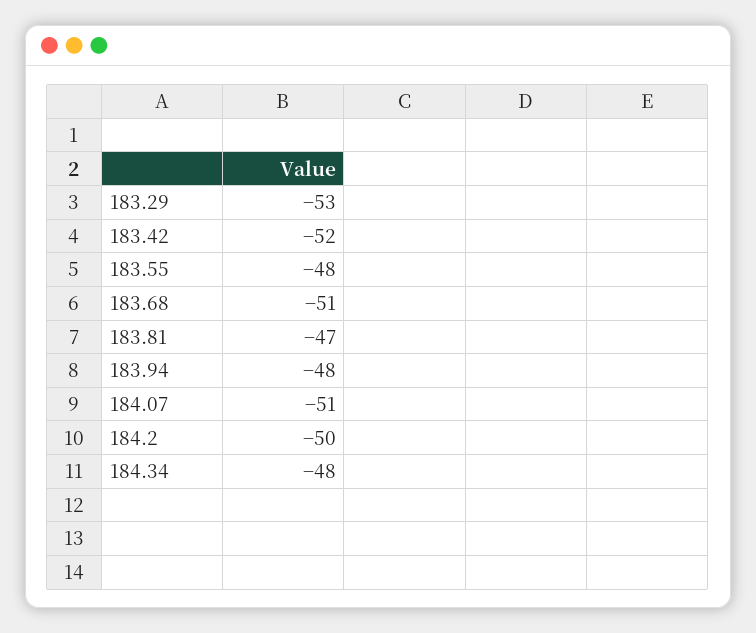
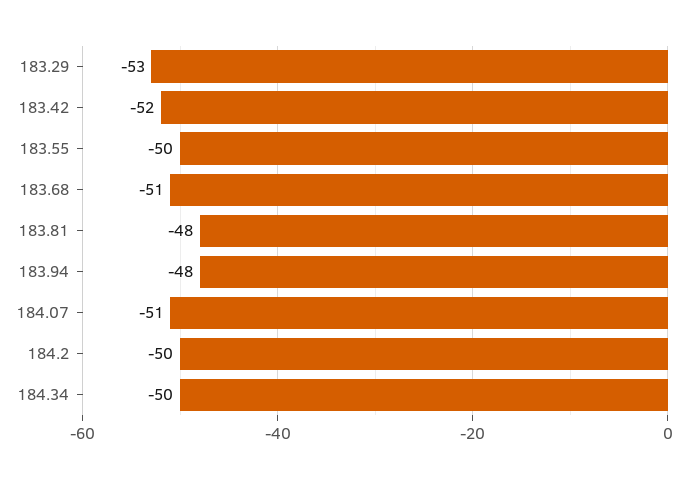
183.55: -48 -> -50
183.81: -47 -> -48
184.34: -48 -> -50

